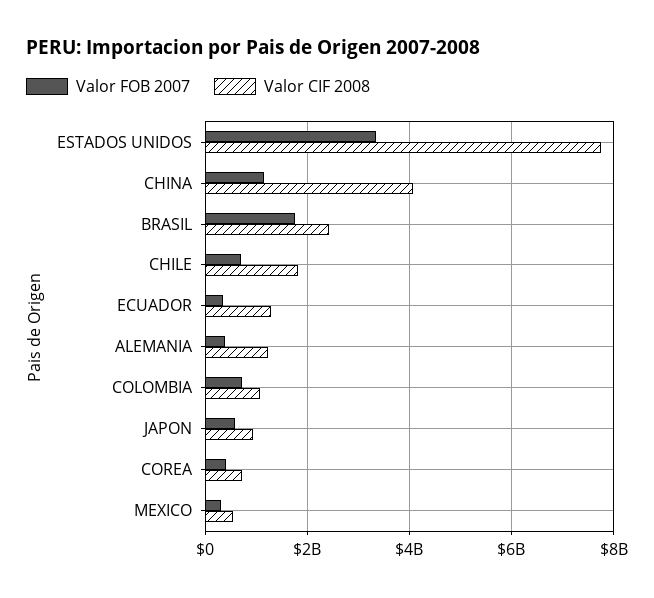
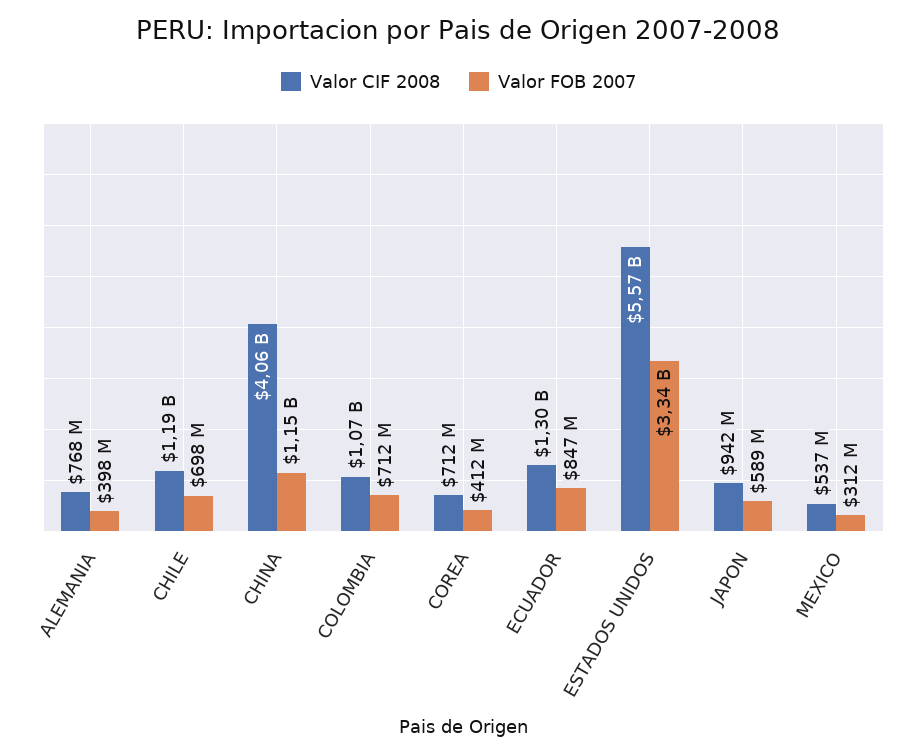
Valor CIF 2008, ESTADOS UNIDOS: 7800000000 -> 5570000000
Valor FOB 2007, BRASIL: 1800000000 -> none
Valor CIF 2008, BRASIL: 2400000000 -> none
Valor CIF 2008, CHILE: 1800000000 -> 1190000000
Valor FOB 2007, ECUADOR: 400000000 -> 847000000
Valor CIF 2008, ALEMANIA: 1200000000 -> 768000000

